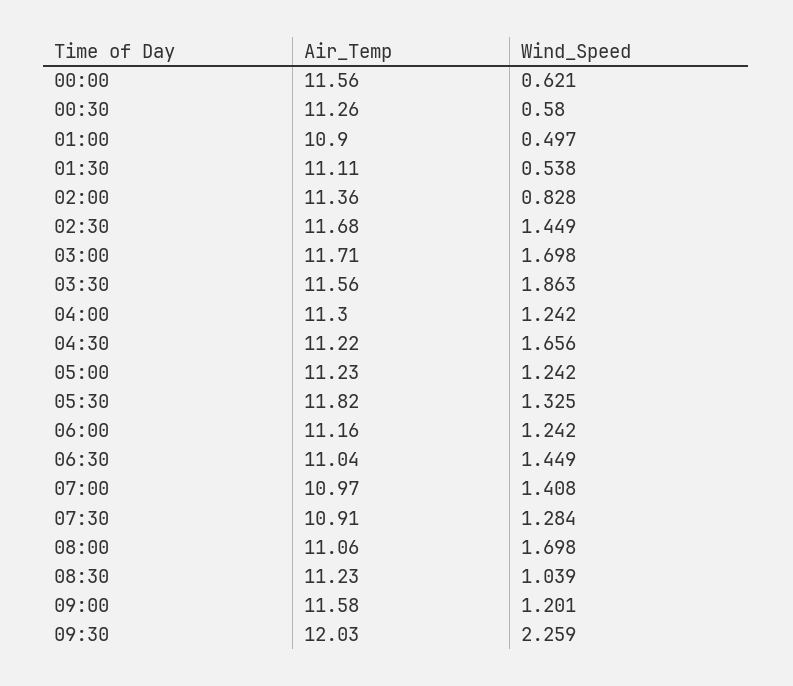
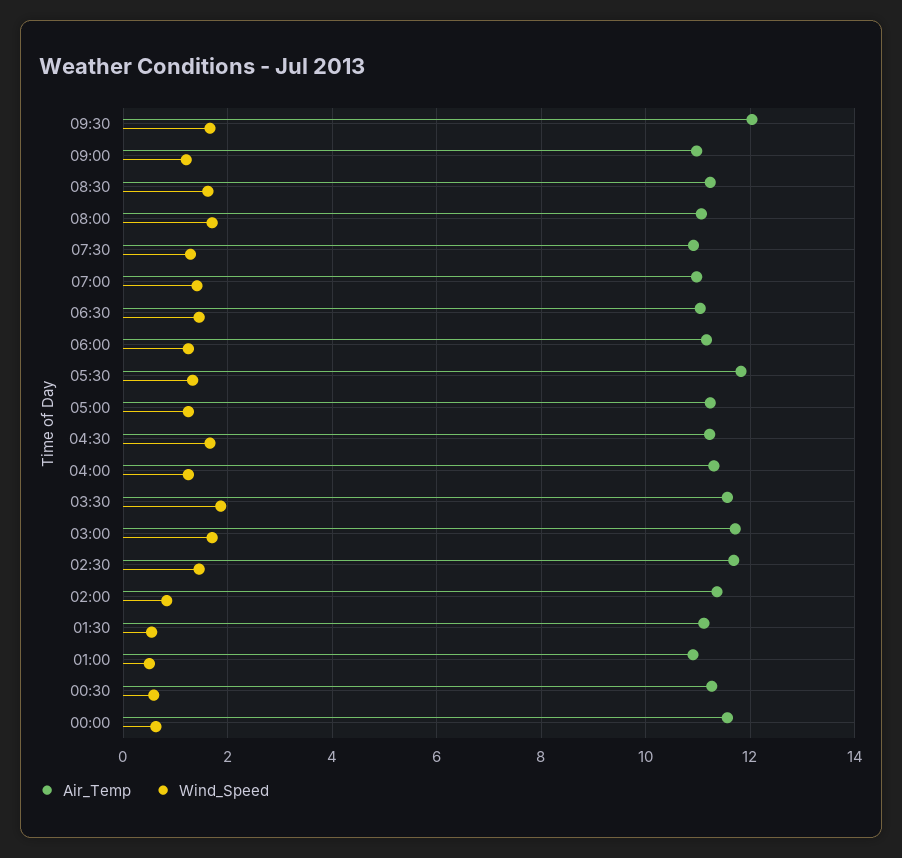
Wind_Speed, 08:30: 1.039 -> 1.6
Air_Temp, 09:00: 11.58 -> 11
Wind_Speed, 09:30: 2.259 -> 1.6

